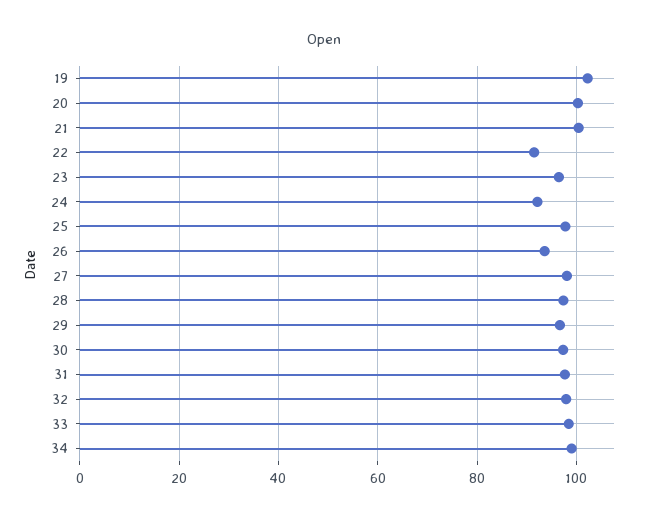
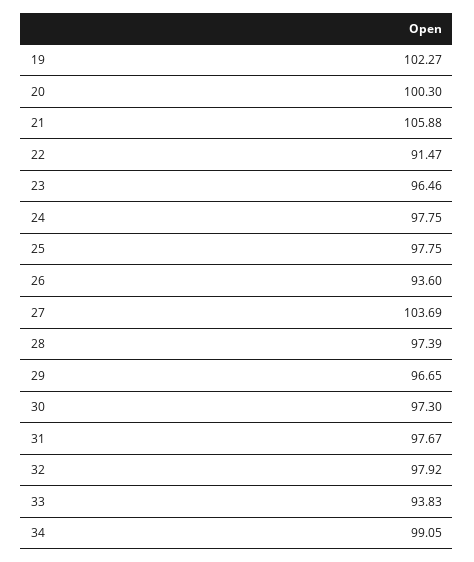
21: 100 -> 105.88
24: 92 -> 97.75
27: 98 -> 103.69
33: 98 -> 93.83

